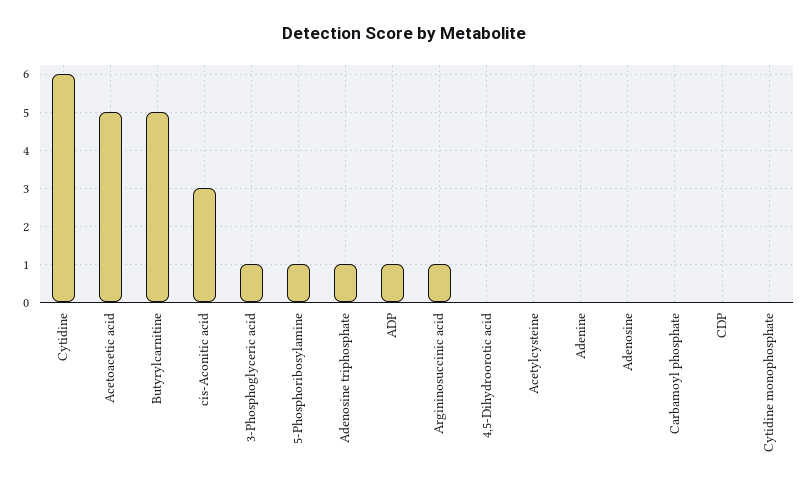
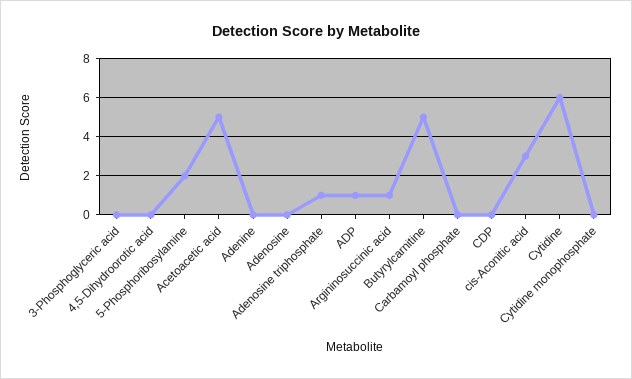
3-Phosphoglyceric acid: 1 -> 0
5-Phosphoribosylamine: 1 -> 2
Acetylcysteine: 0 -> none

